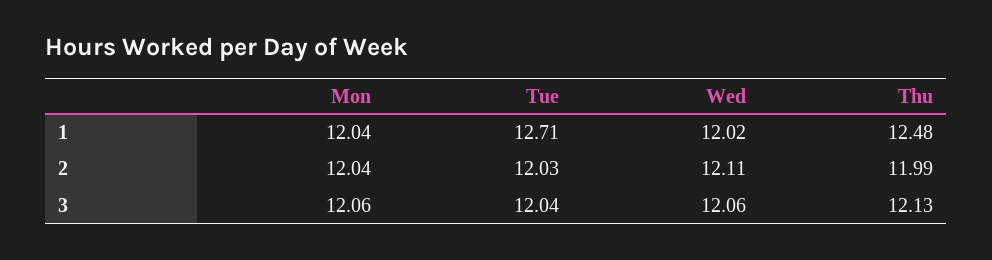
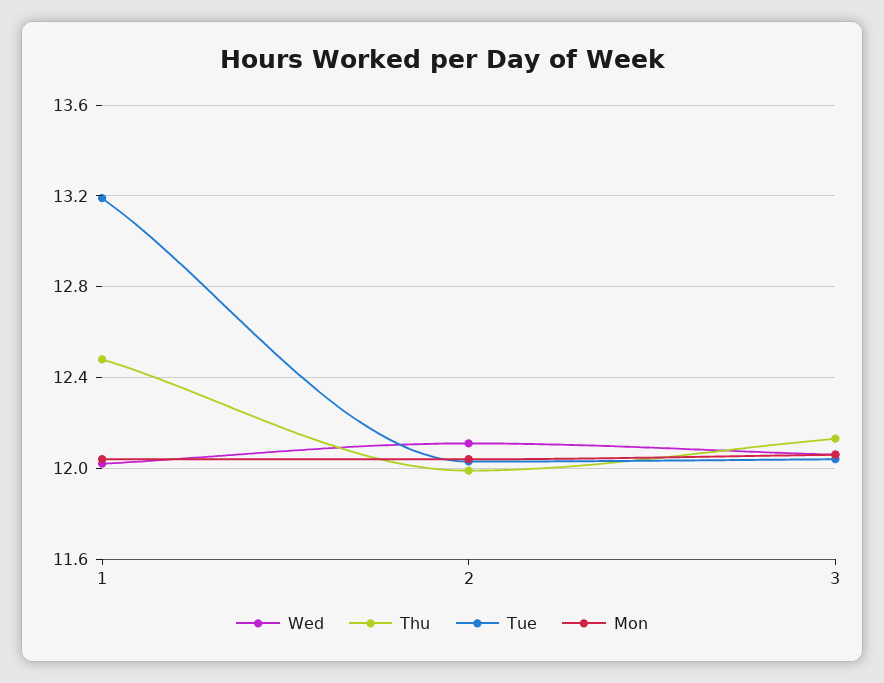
Tue, 1: 12.71 -> 13.2

